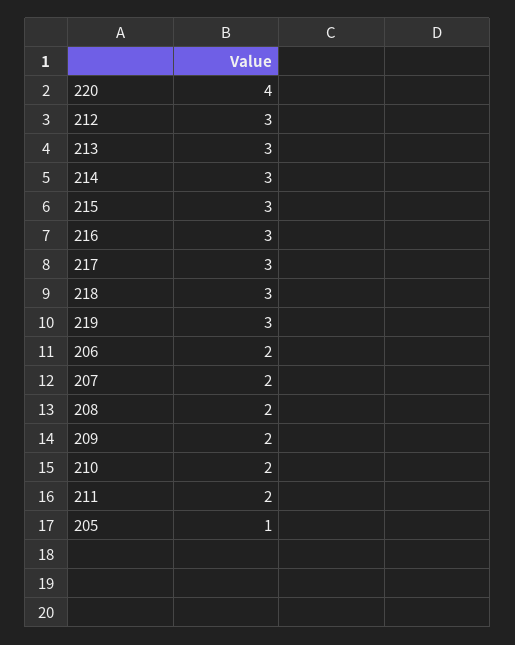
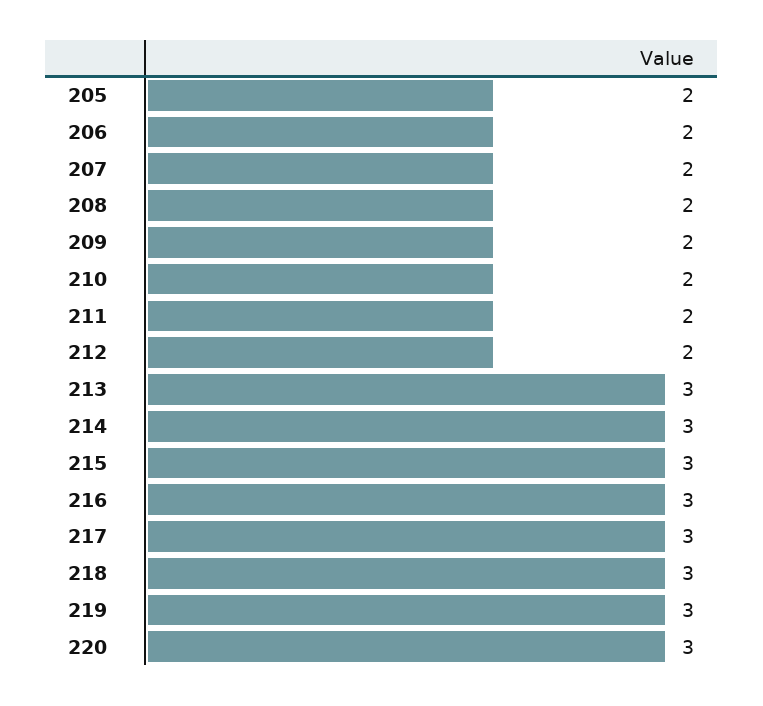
220: 4 -> 3
212: 3 -> 2
205: 1 -> 2

